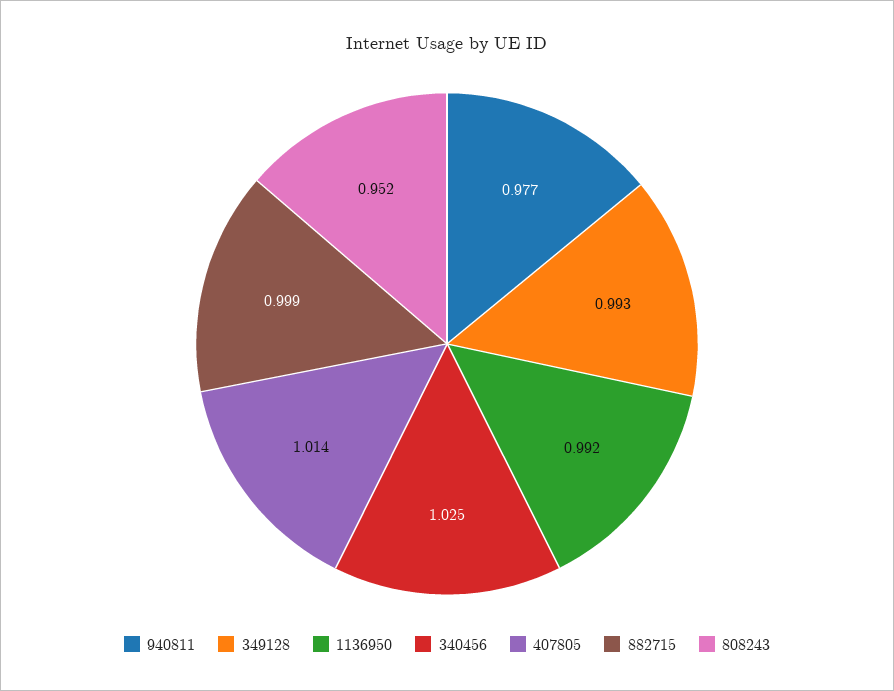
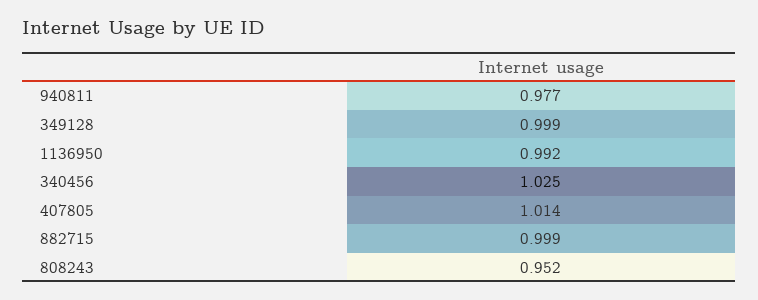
349128: 0.993 -> 0.999

